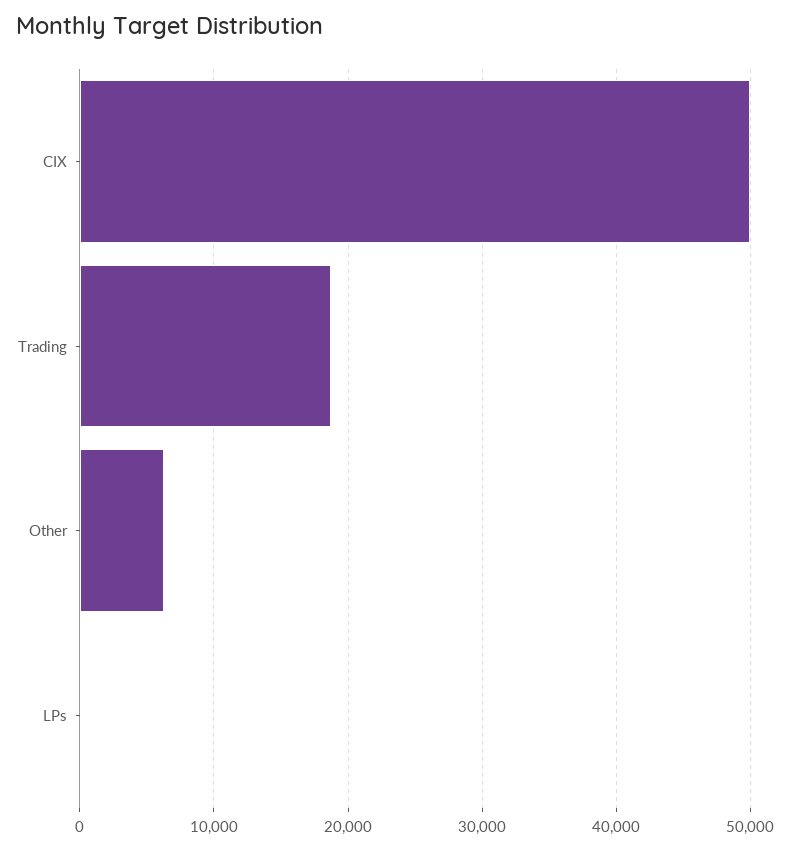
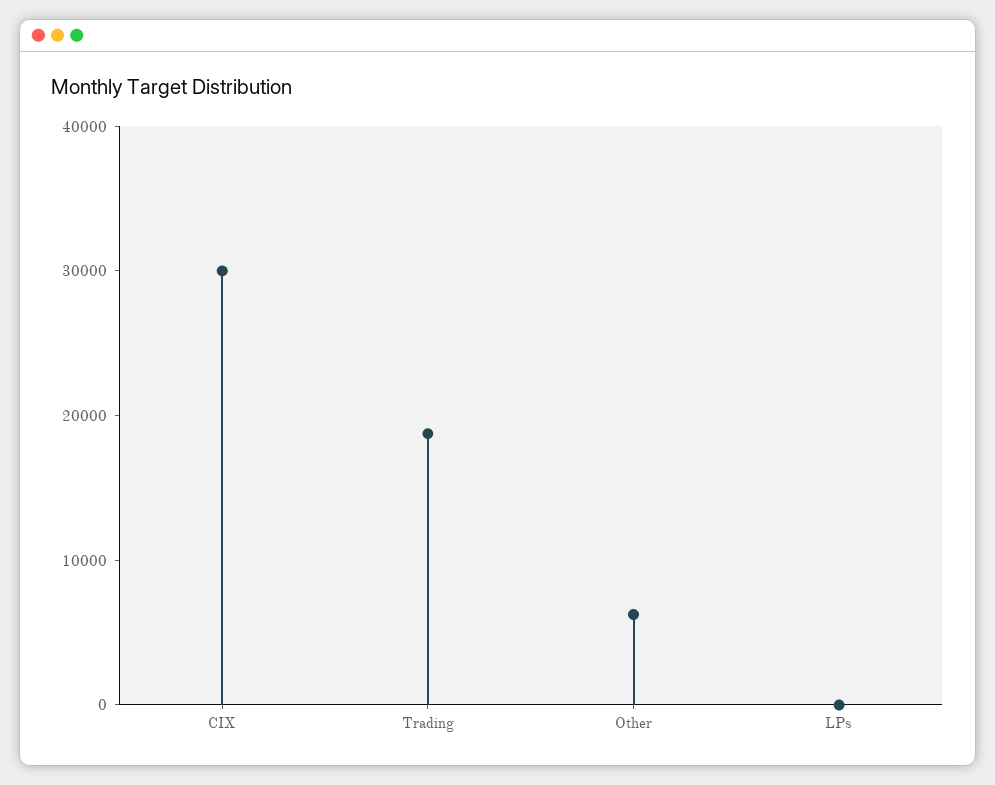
CIX: 50000 -> 30000

